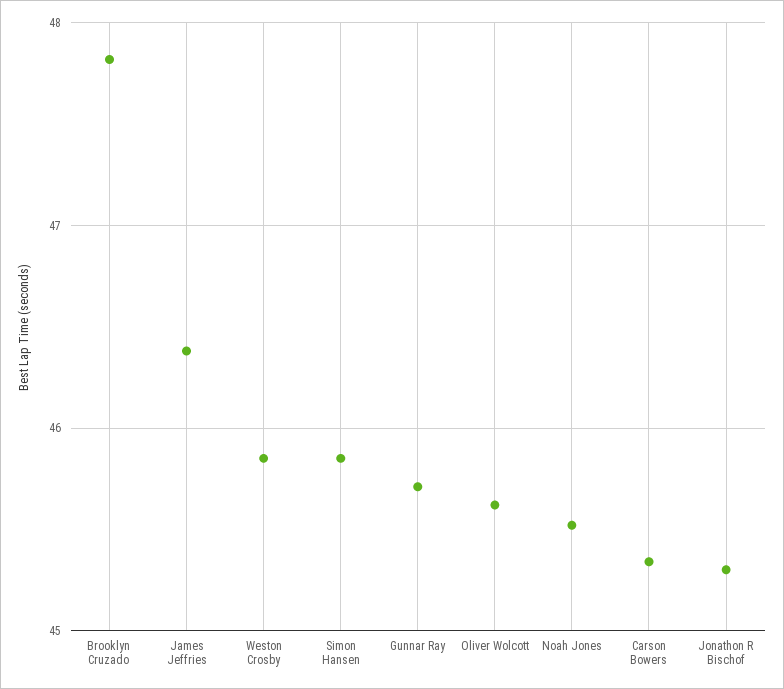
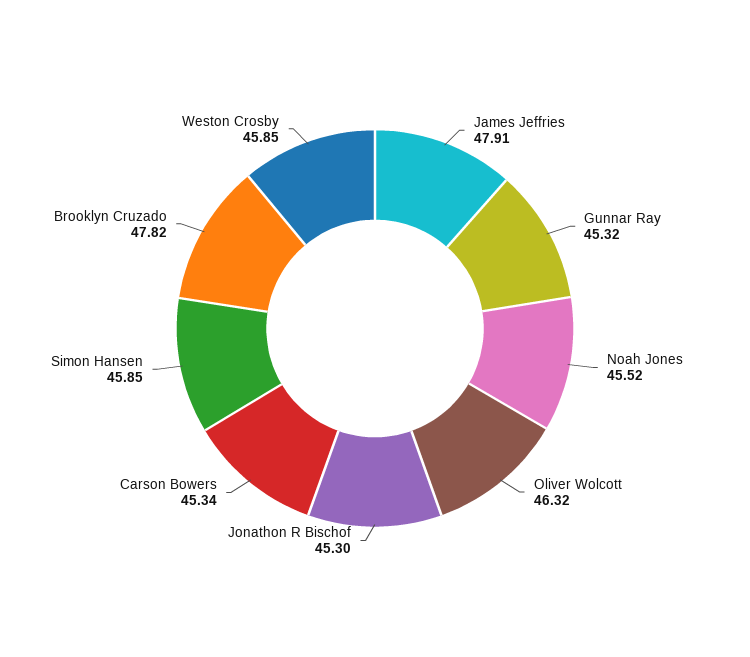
James Jeffries: 46.4 -> 47.91
Gunnar Ray: 45.7 -> 45.32
Oliver Wolcott: 45.6 -> 46.32

